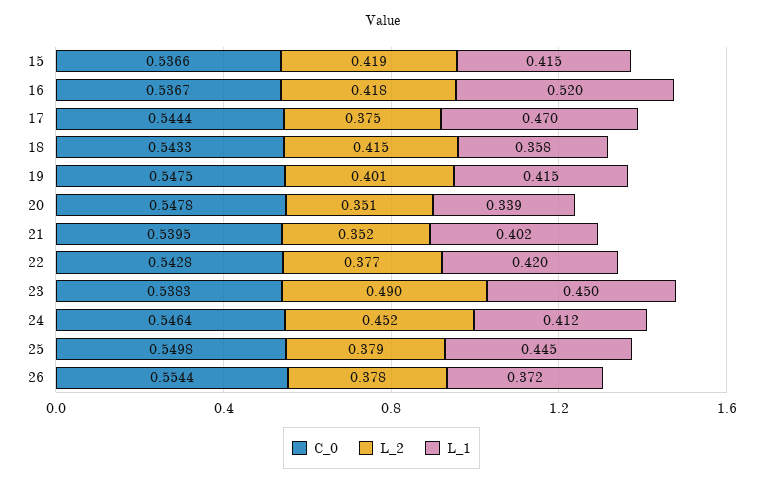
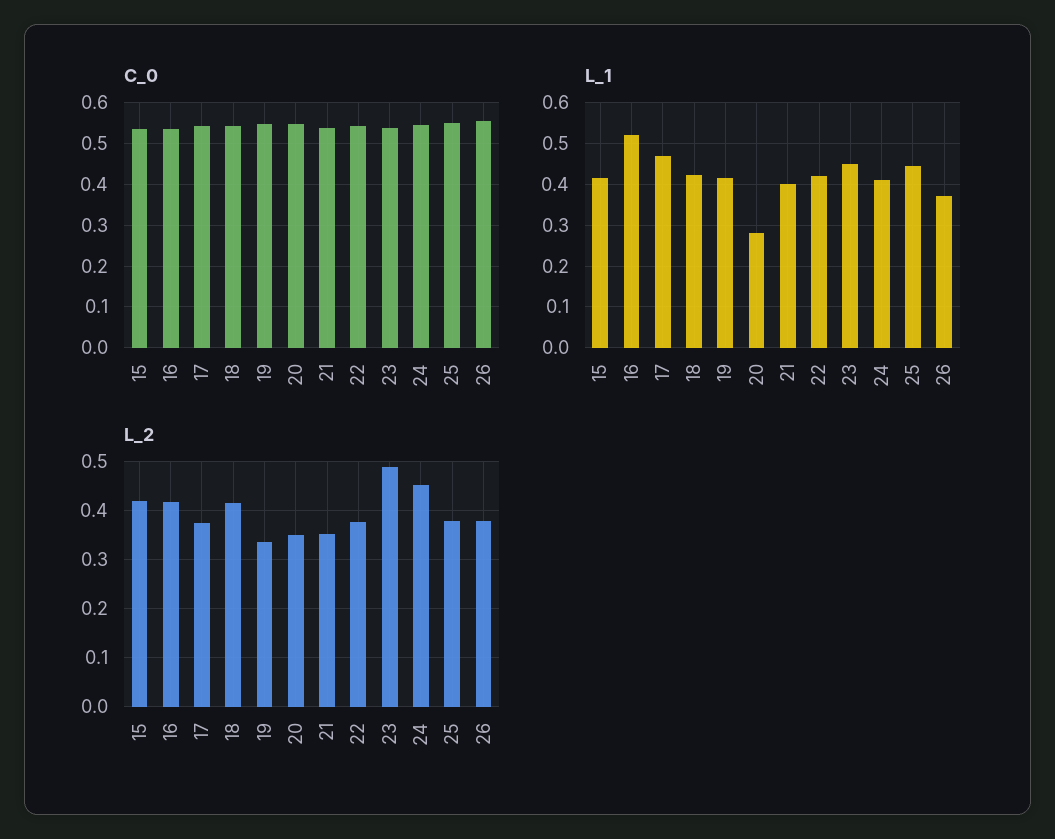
L_1, 18: 0.358 -> 0.42
L_2, 19: 0.401 -> 0.34
L_1, 20: 0.339 -> 0.28

